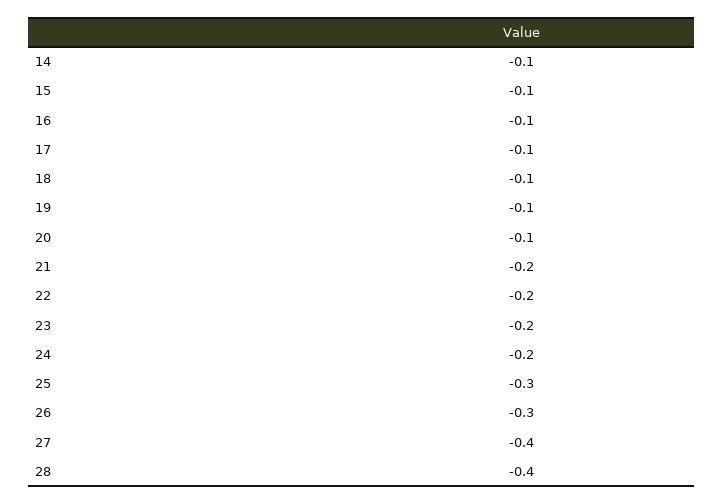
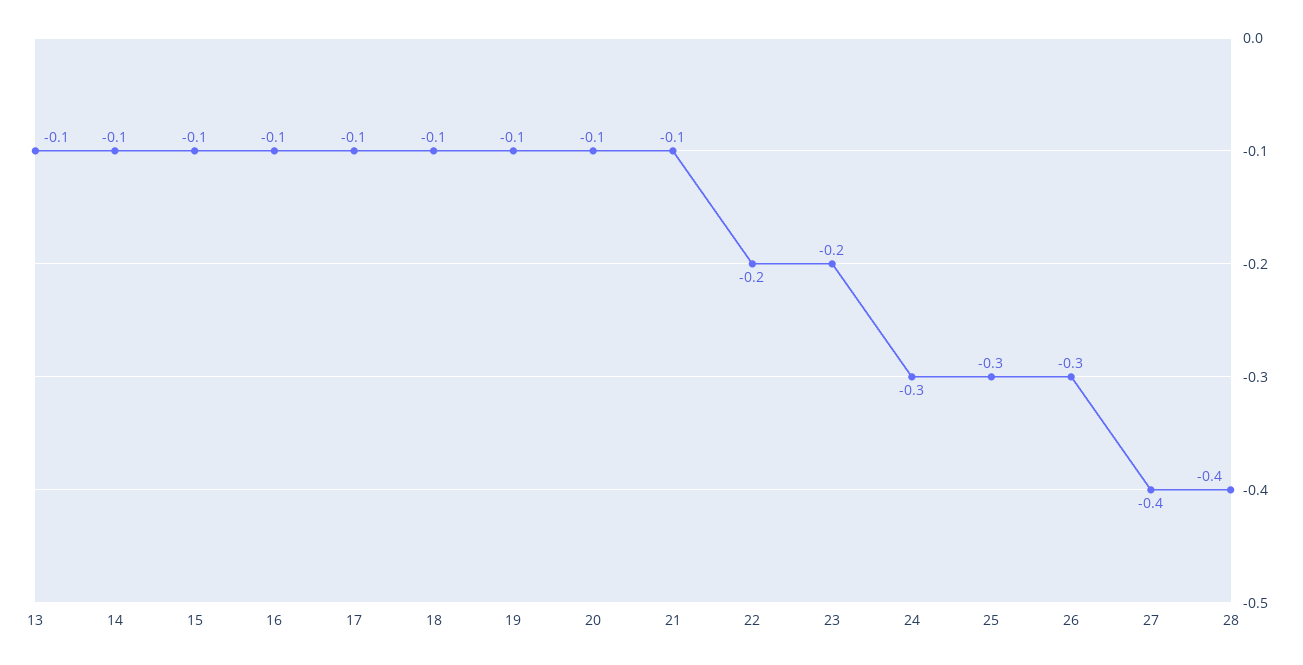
21: -0.2 -> -0.1
24: -0.2 -> -0.3
13: none -> -0.1

